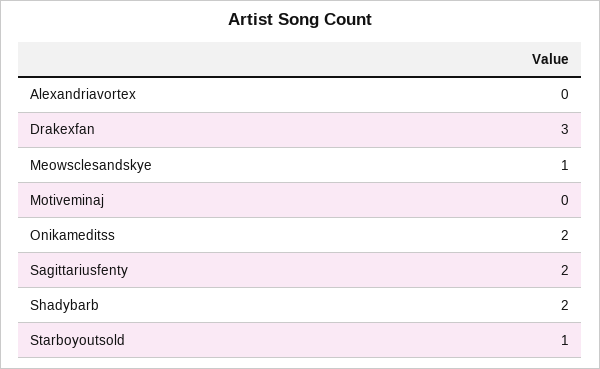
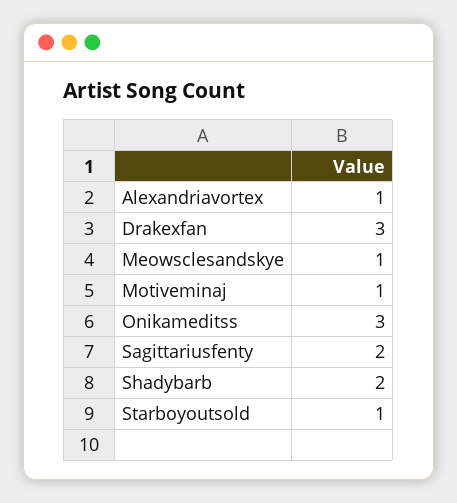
Alexandriavortex: 0 -> 1
Motiveminaj: 0 -> 1
Onikameditss: 2 -> 3

